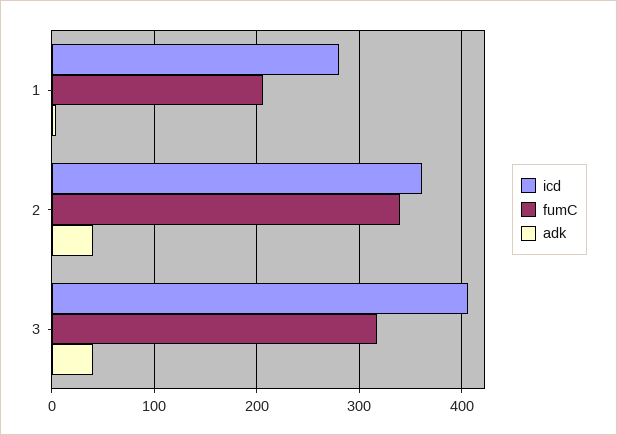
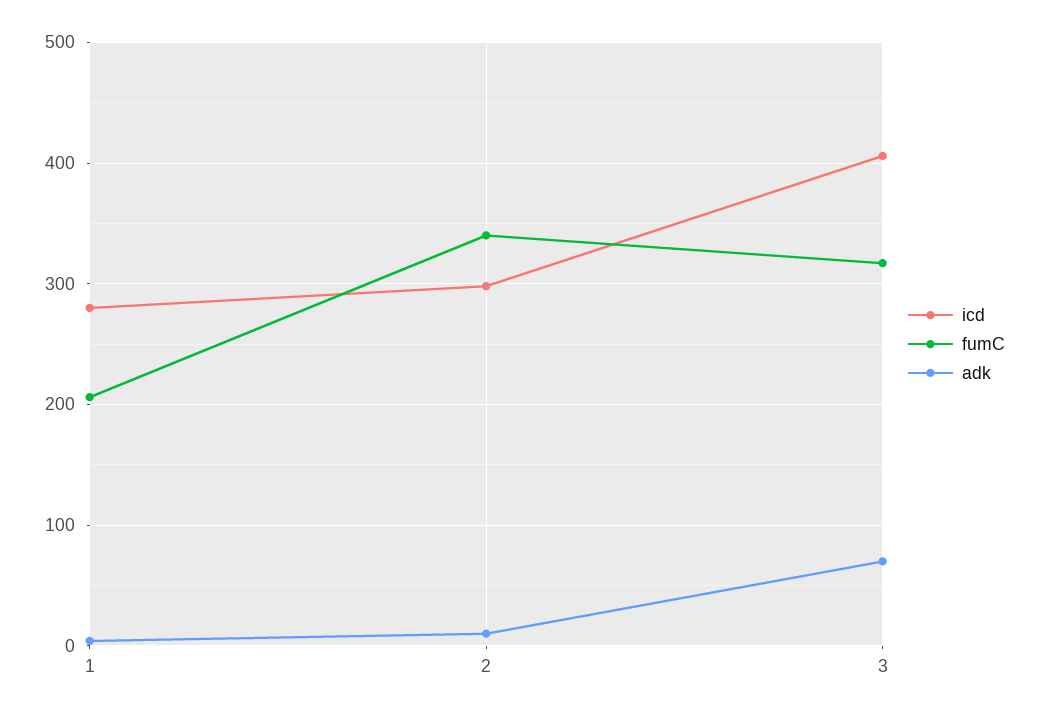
icd, 2: 360 -> 300
adk, 2: 40 -> 10
adk, 3: 40 -> 70

